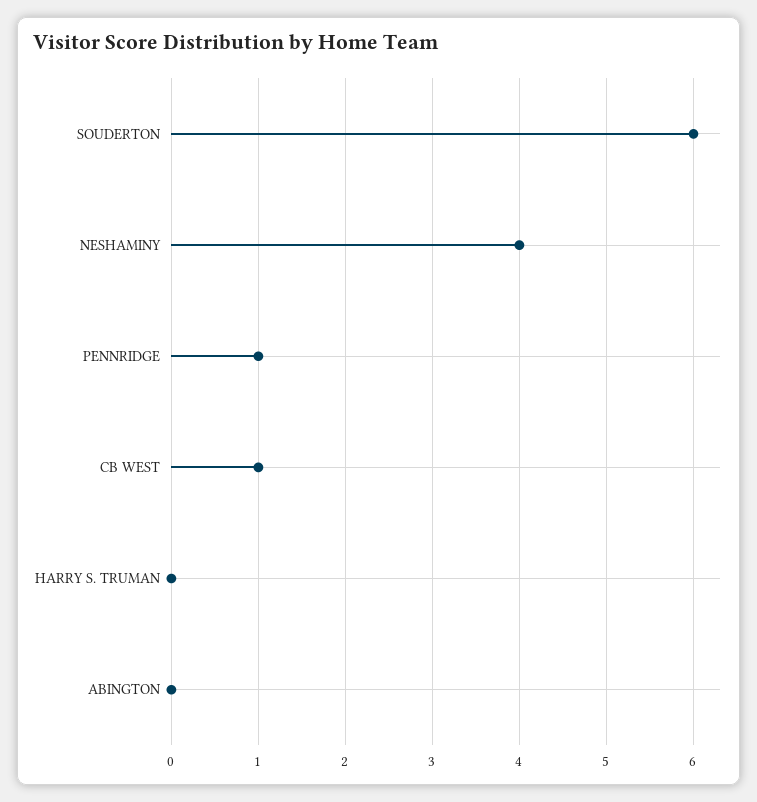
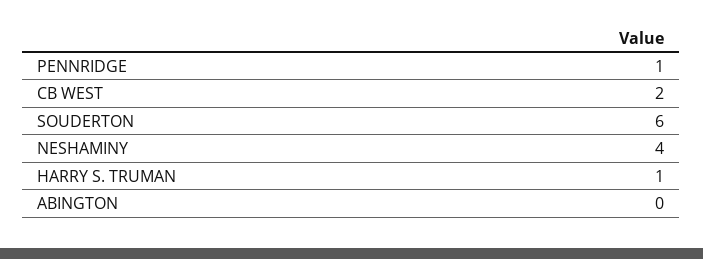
CB WEST: 1 -> 2
HARRY S. TRUMAN: 0 -> 1

